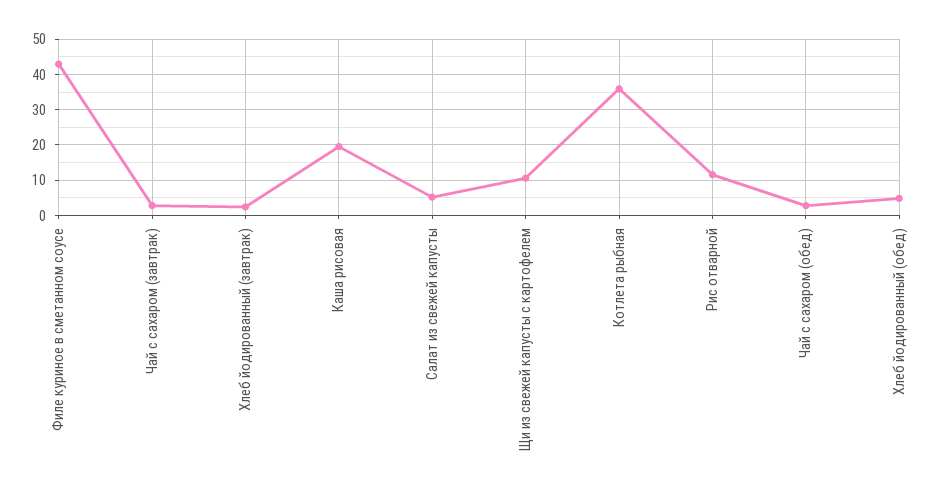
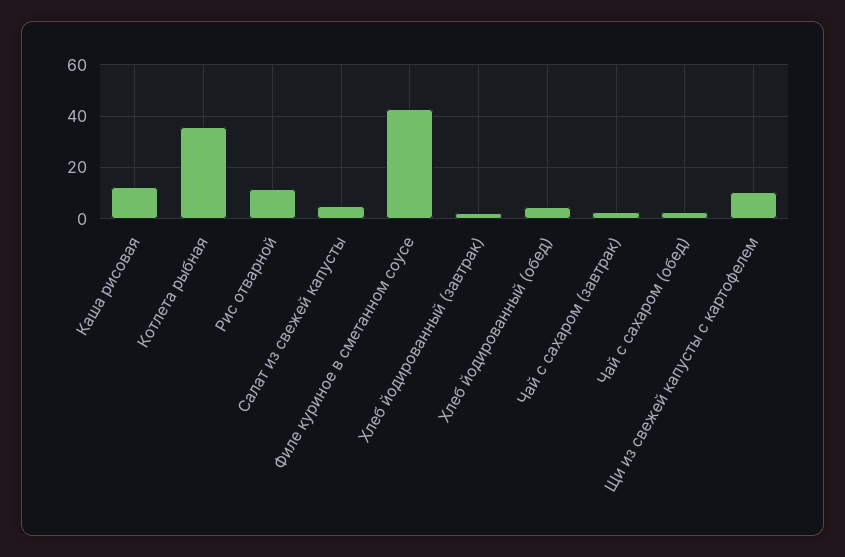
Каша рисовая: 20 -> 12.5

